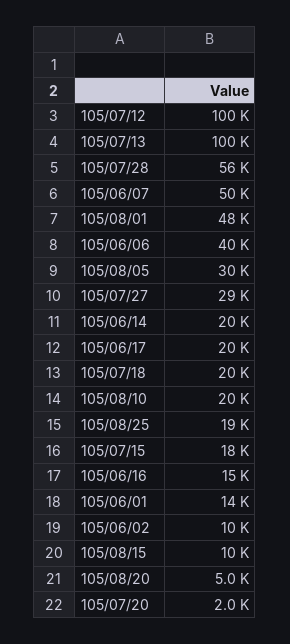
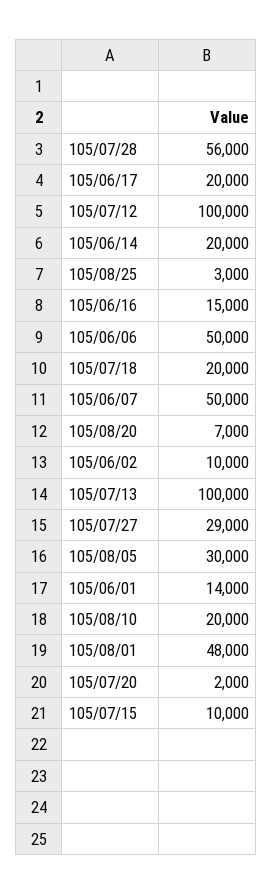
105/06/06: 40000 -> 50000
105/08/25: 19000 -> 3000
105/07/15: 18000 -> 10000
105/08/15: 10000 -> none
105/08/20: 5000 -> 7000

